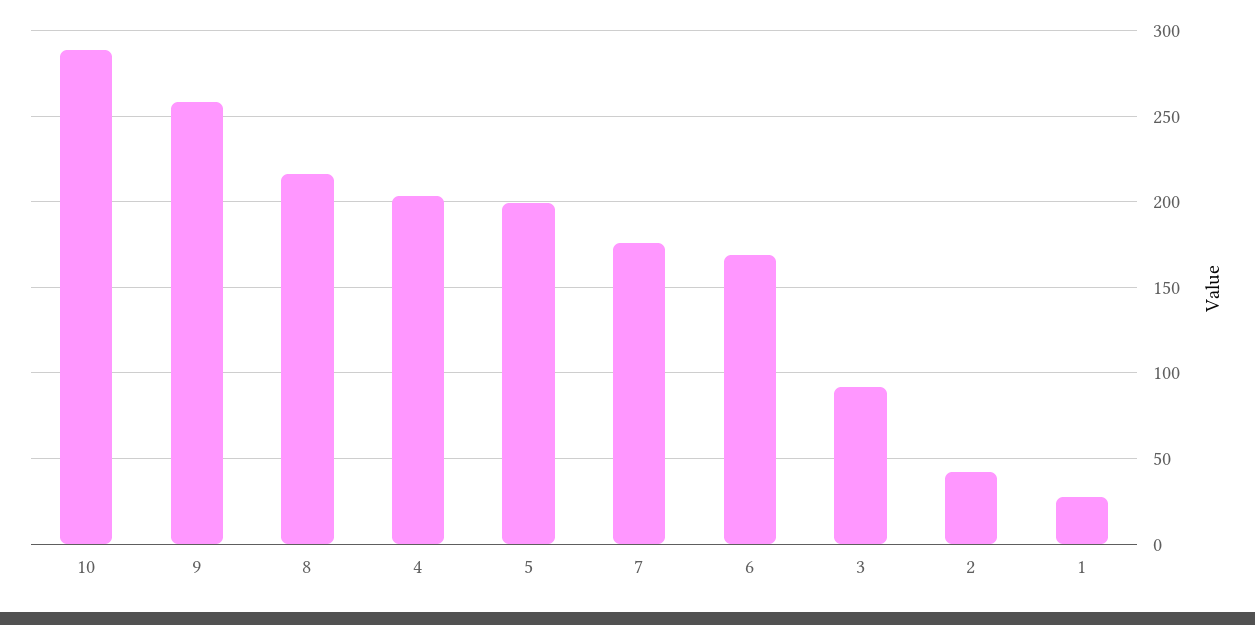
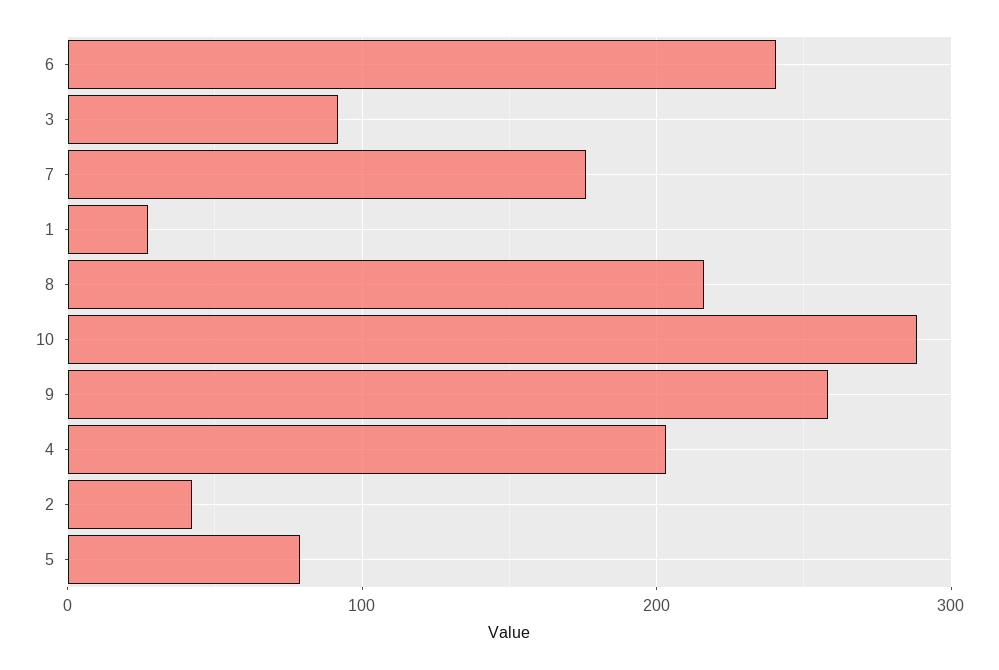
5: 200 -> 80
6: 170 -> 240

